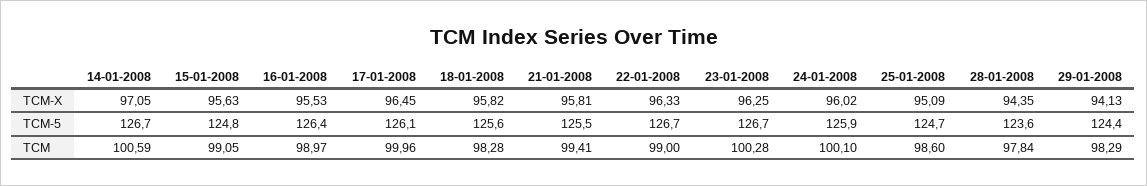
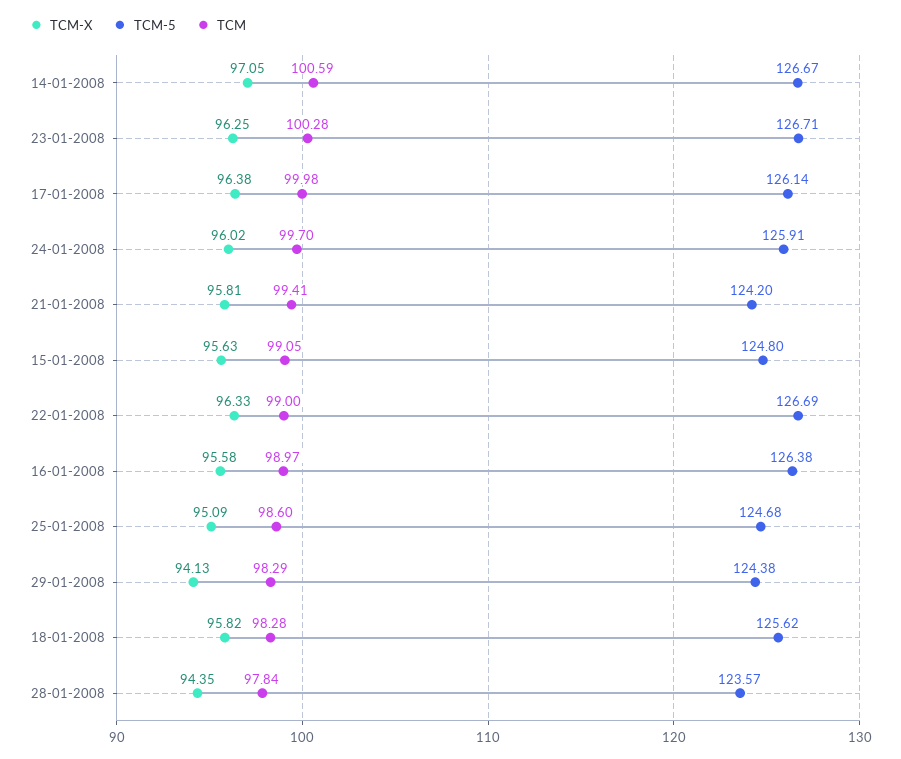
TCM-X, 16-01-2008: 95.53 -> 95.58
TCM-X, 17-01-2008: 96.45 -> 96.38
TCM-5, 21-01-2008: 125.5 -> 124.2
TCM, 17-01-2008: 99.96 -> 99.98
TCM, 24-01-2008: 100.1 -> 99.7

